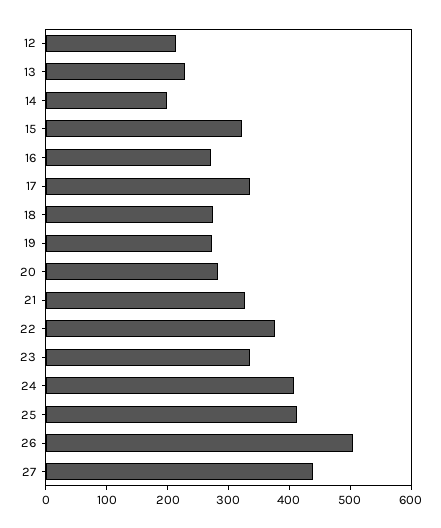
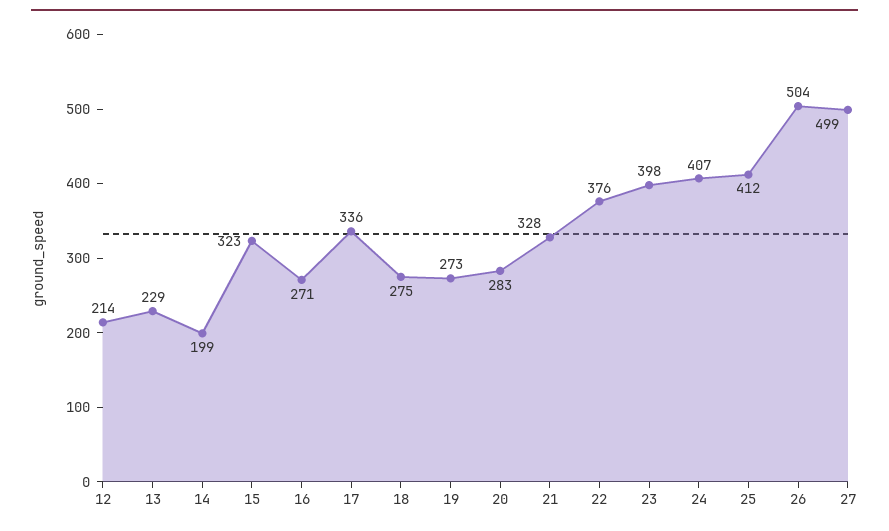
23: 340 -> 398
27: 440 -> 499

